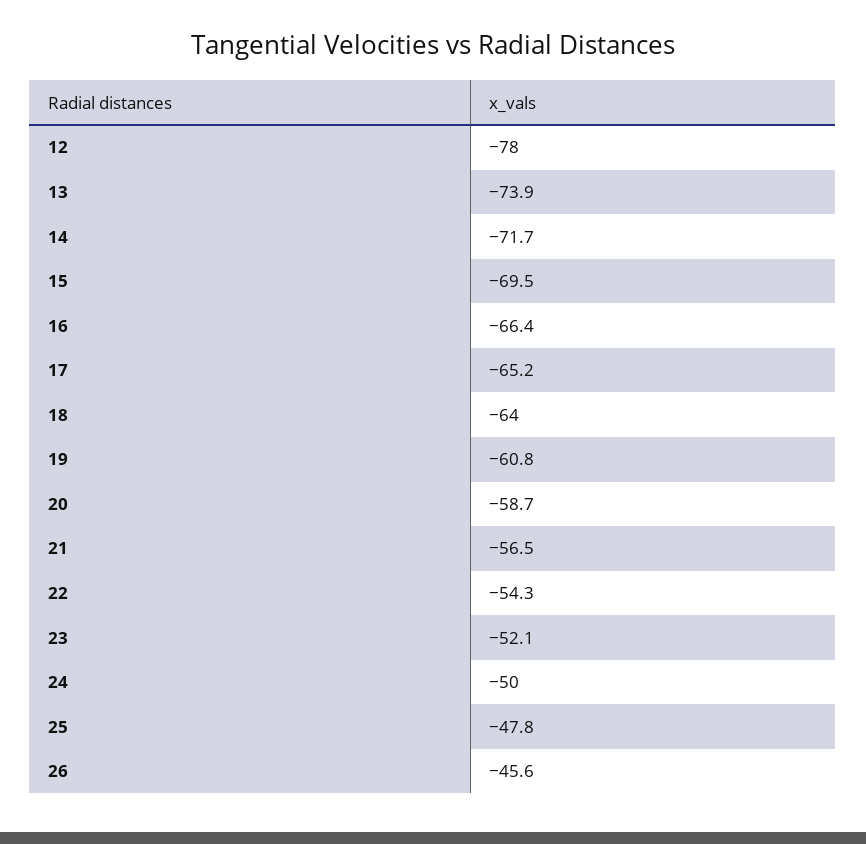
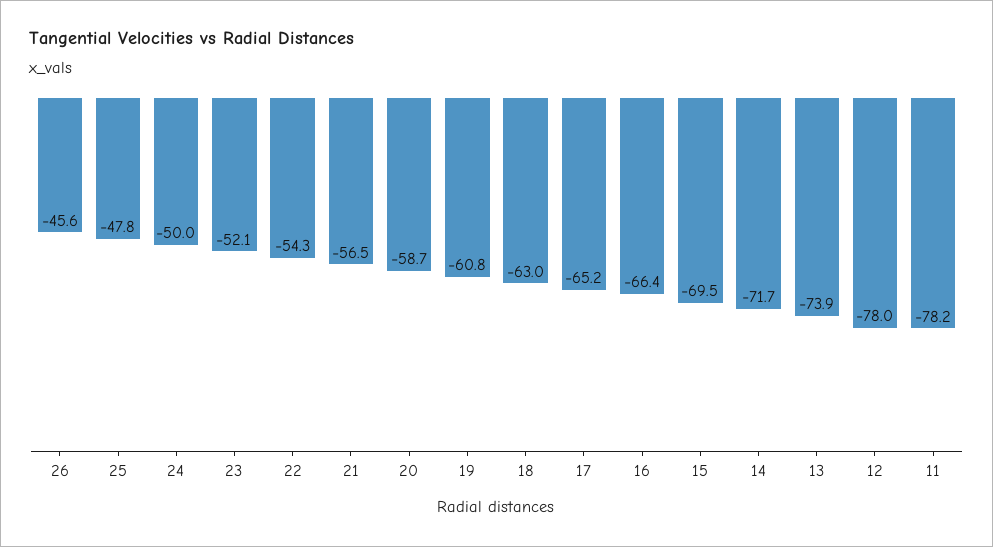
18: -64 -> -63
11: none -> -78.2

